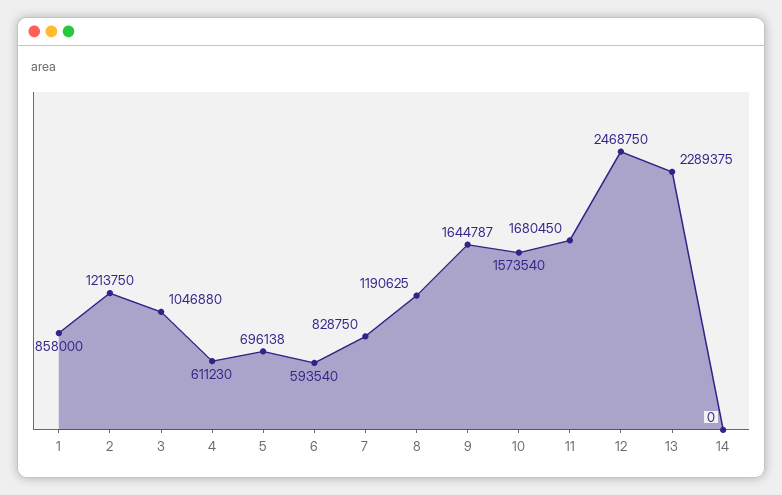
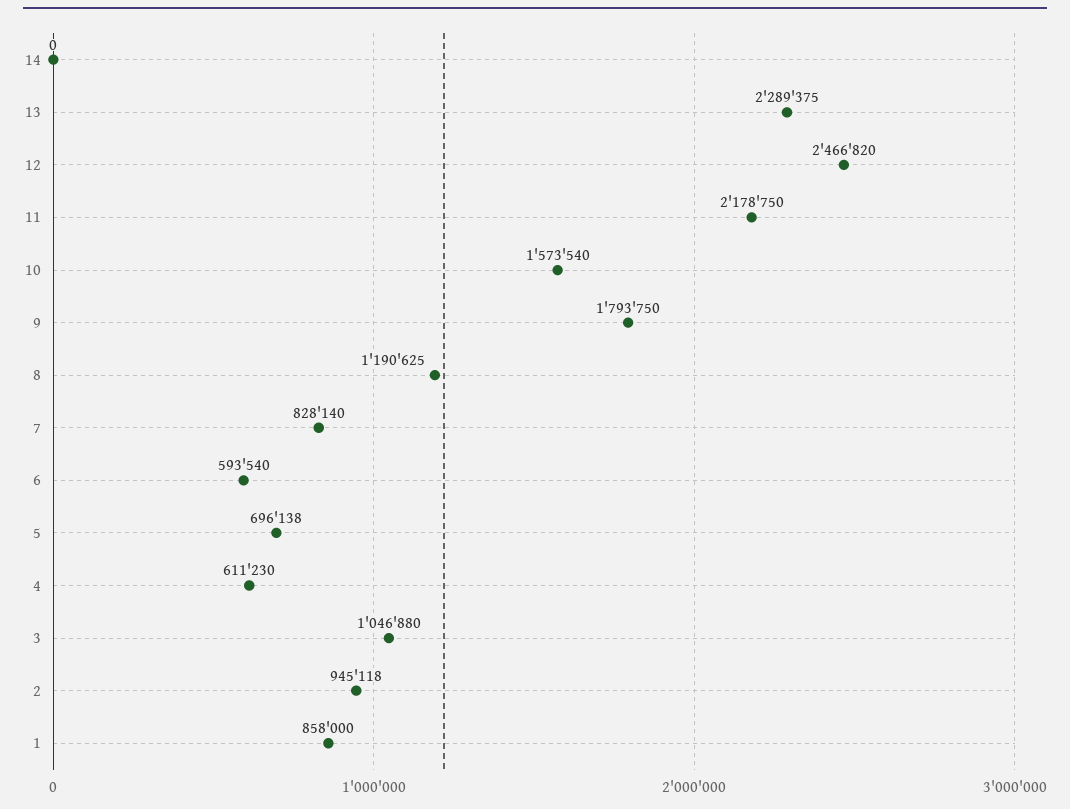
2: 1213750 -> 945118
7: 828750 -> 828140
9: 1644787 -> 1793750
11: 1680450 -> 2178750
12: 2468750 -> 2466820

